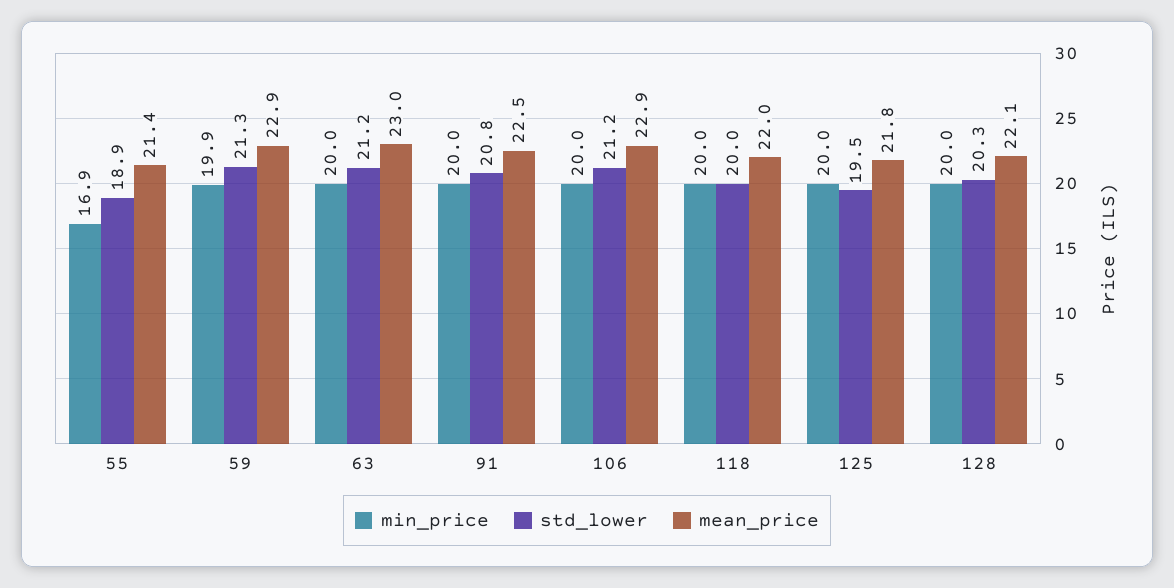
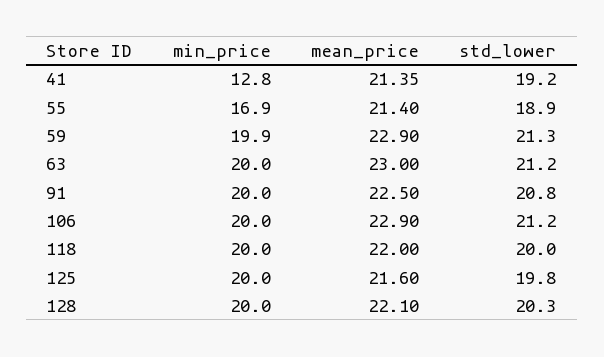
std_lower, 125: 19.5 -> 19.8
mean_price, 125: 21.8 -> 21.6
min_price, 41: none -> 12.8
mean_price, 41: none -> 21.35
std_lower, 41: none -> 19.2

